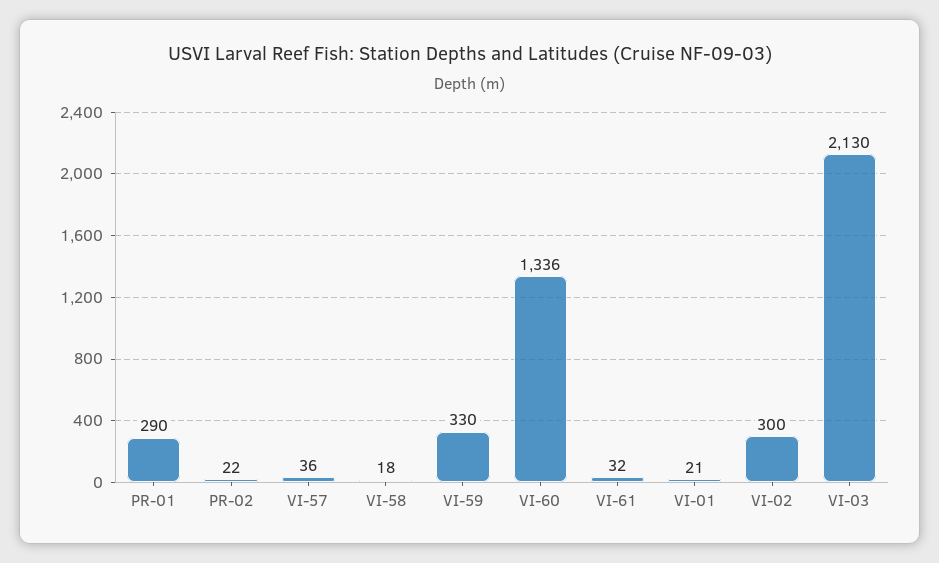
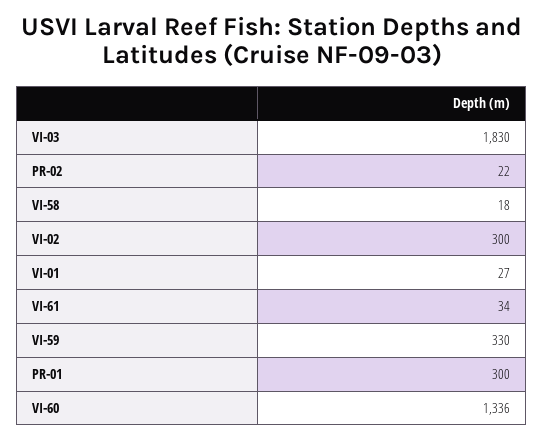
PR-01: 290 -> 300
VI-57: 36 -> none
VI-61: 32 -> 34
VI-01: 21 -> 27
VI-03: 2130 -> 1830

